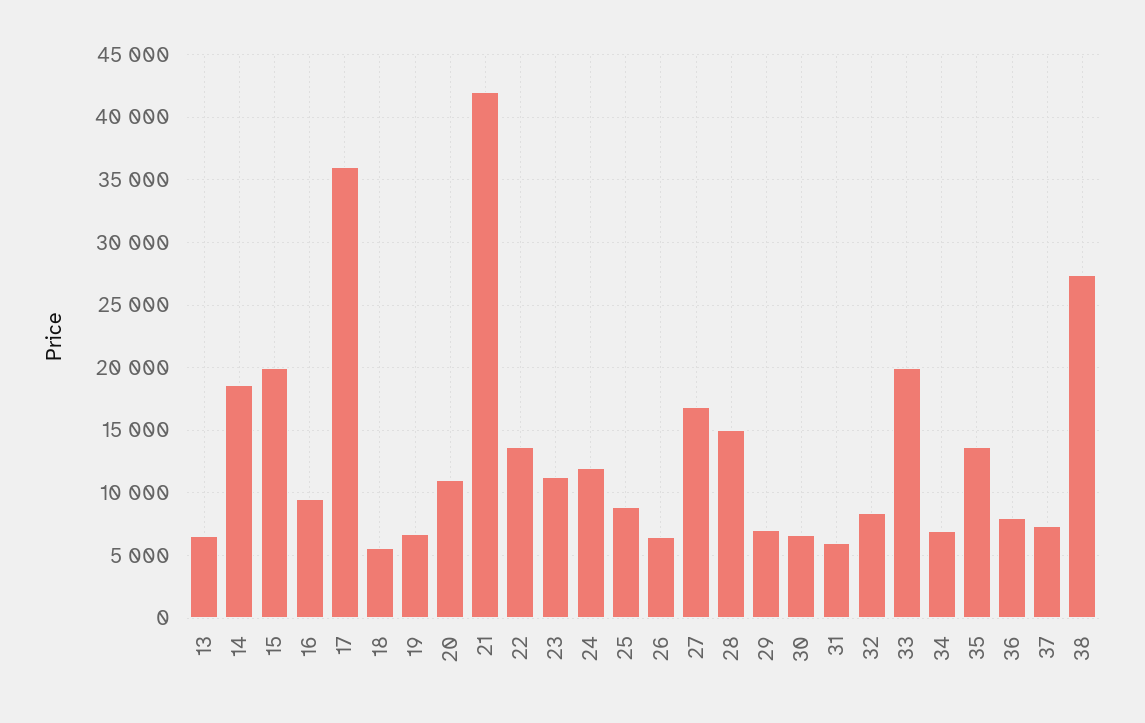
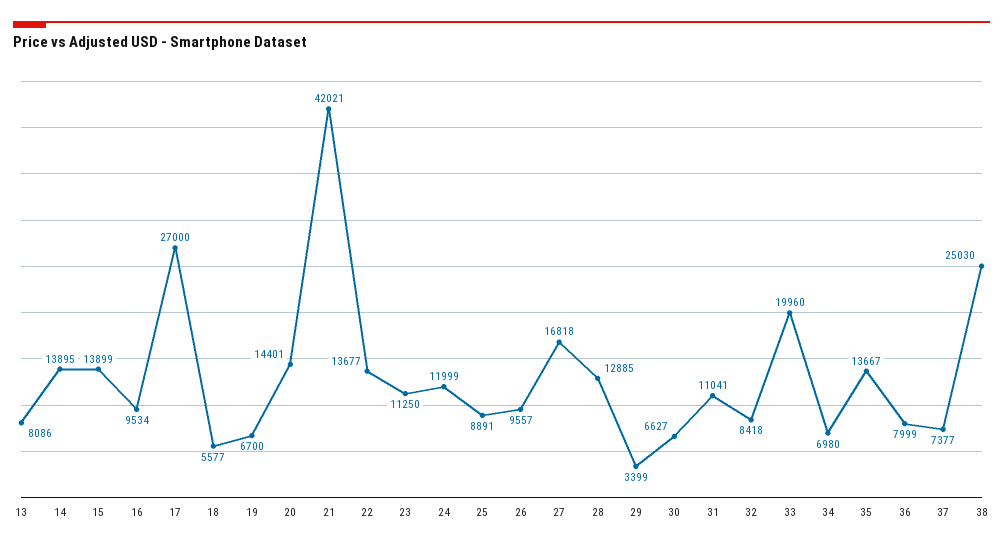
13: 6500 -> 8086
14: 18500 -> 13895
15: 20000 -> 13899
17: 36000 -> 27000
20: 11000 -> 14401
26: 6500 -> 9557
28: 15000 -> 12885
29: 7000 -> 3399
31: 6000 -> 11041
38: 27500 -> 25030

